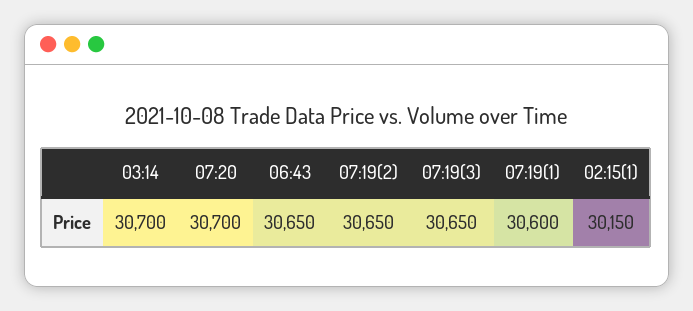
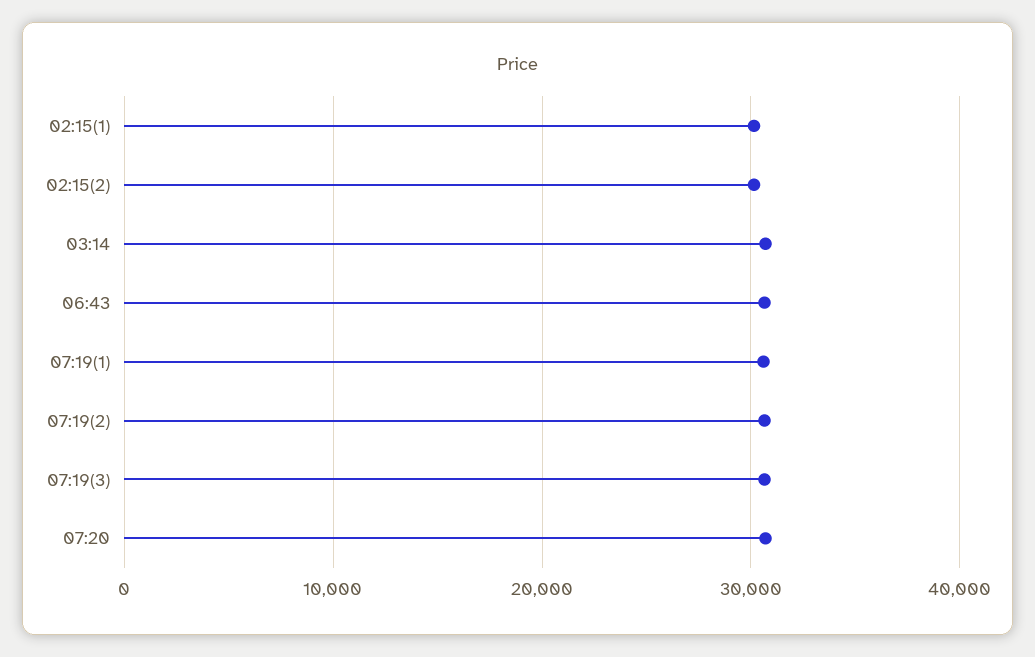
02:15(2): none -> 30000

